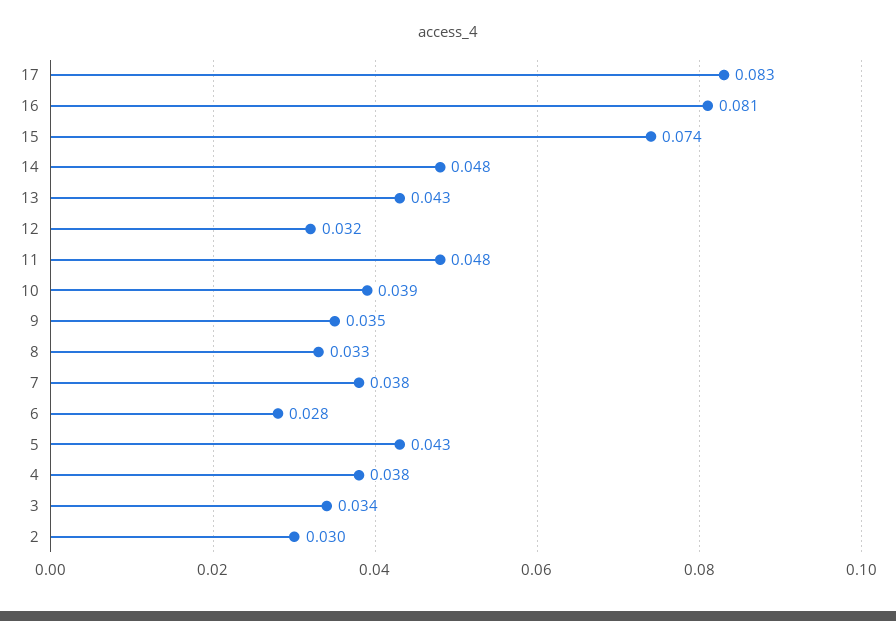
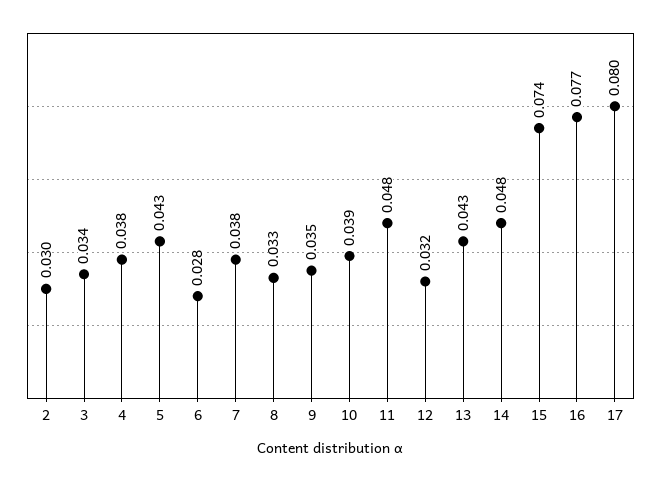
17: 0.083 -> 0.08
16: 0.081 -> 0.077

